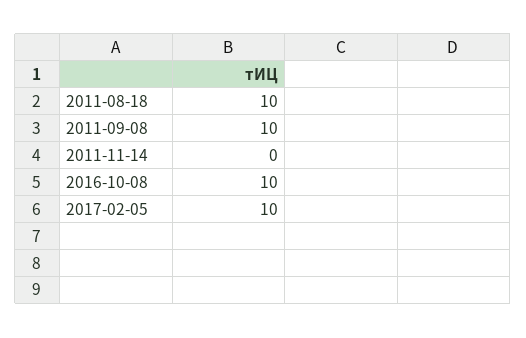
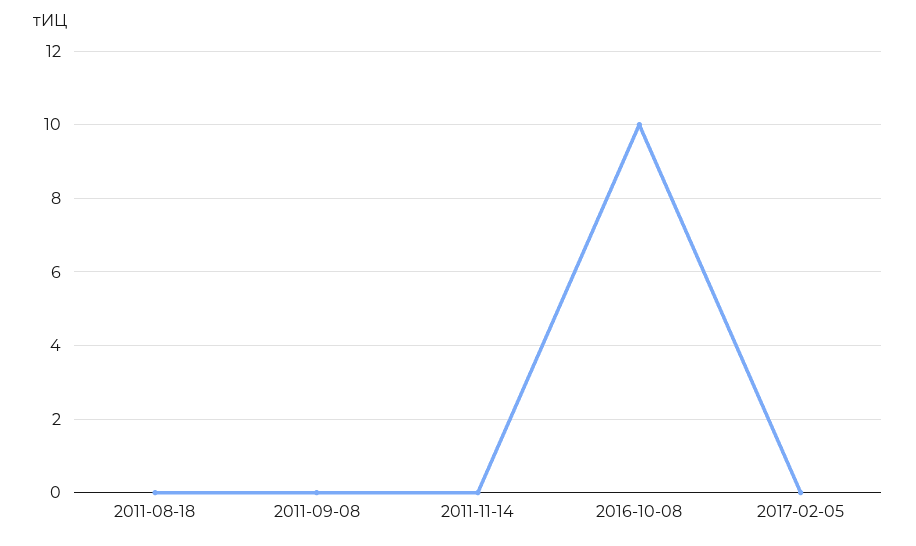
2011-08-18: 10 -> 0
2011-09-08: 10 -> 0
2017-02-05: 10 -> 0

